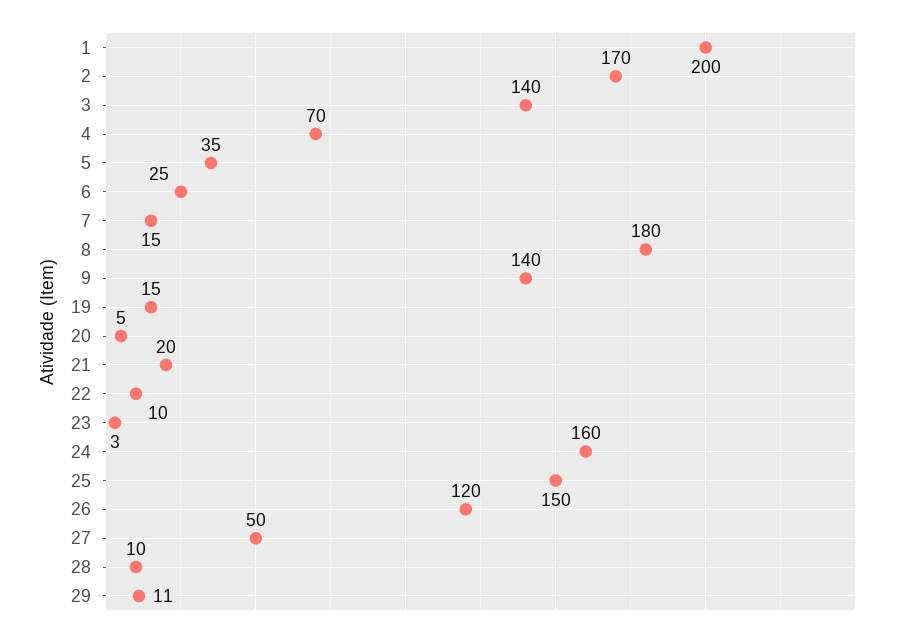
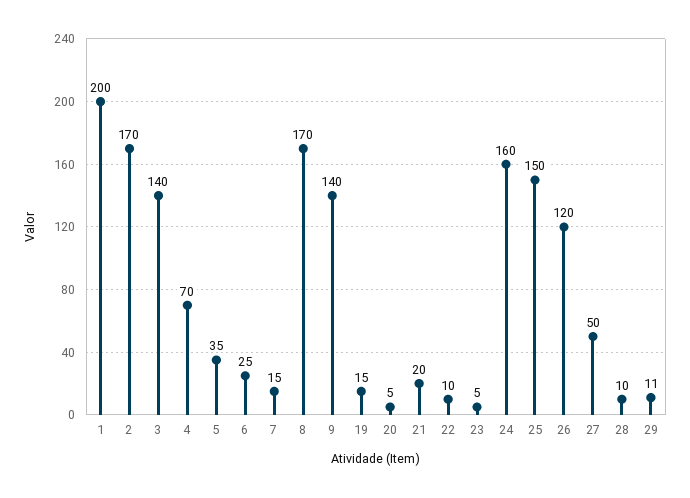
8: 180 -> 170
23: 3 -> 5

